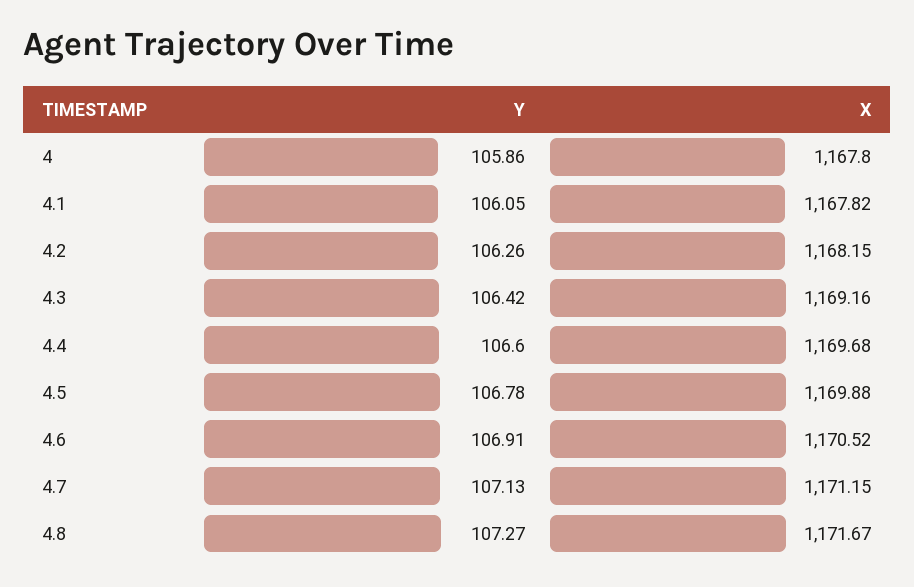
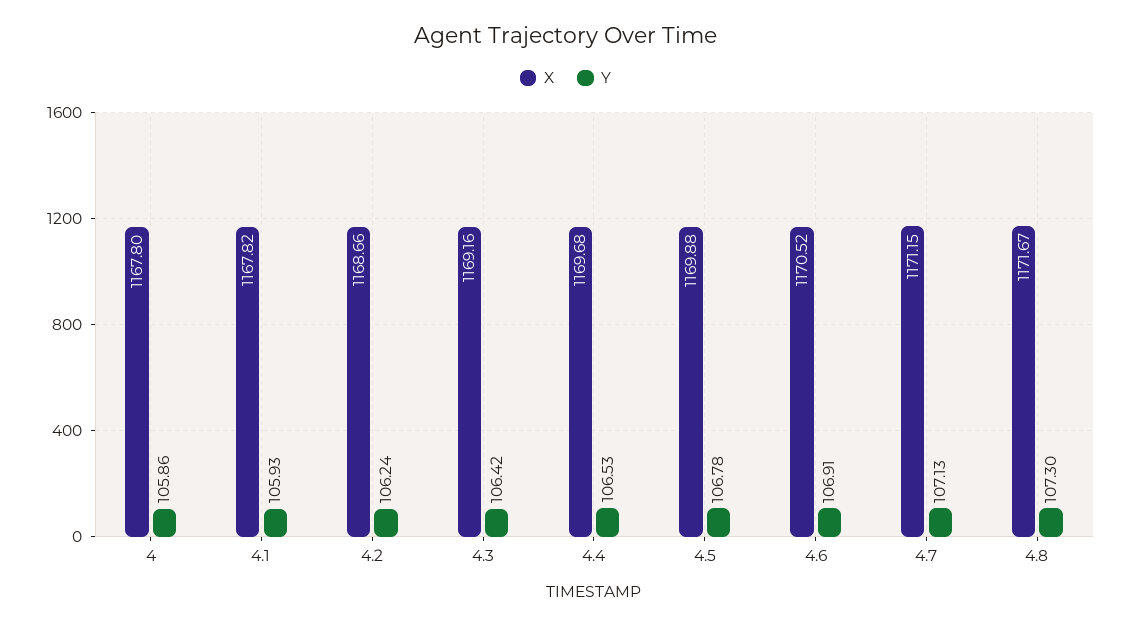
Y, 4.1: 106.05 -> 105.93
Y, 4.2: 106.26 -> 106.24
X, 4.2: 1168.15 -> 1168.66
Y, 4.4: 106.6 -> 106.53
Y, 4.8: 107.27 -> 107.3

